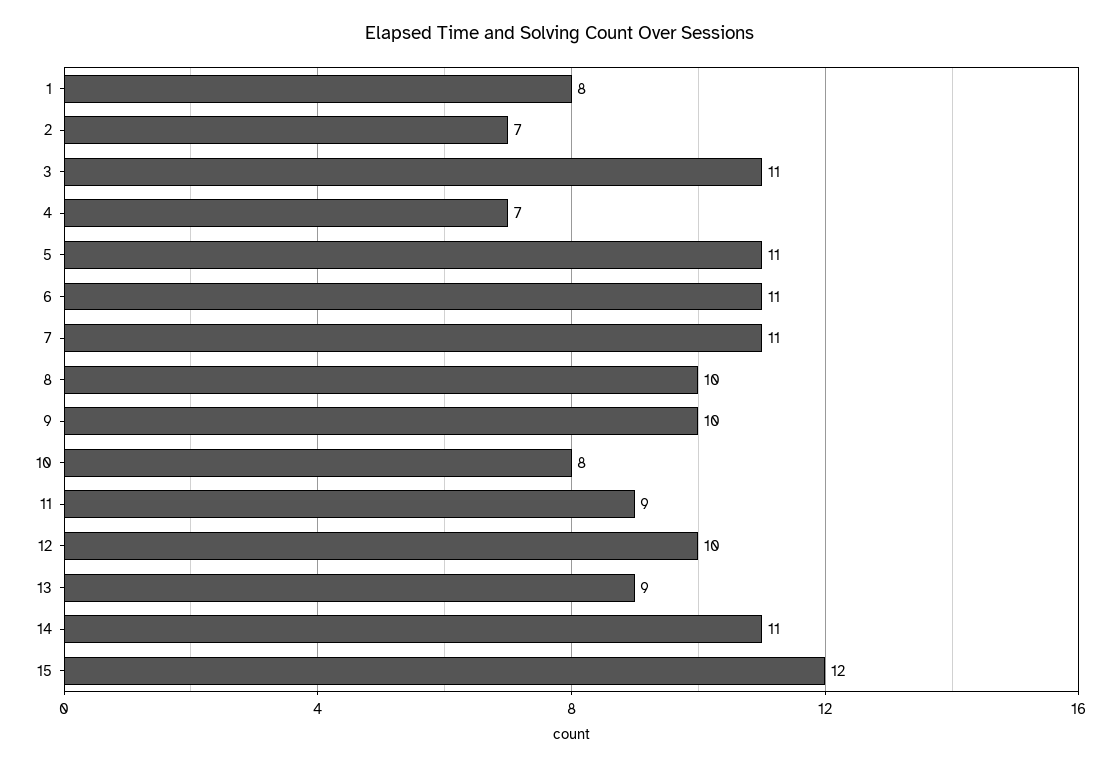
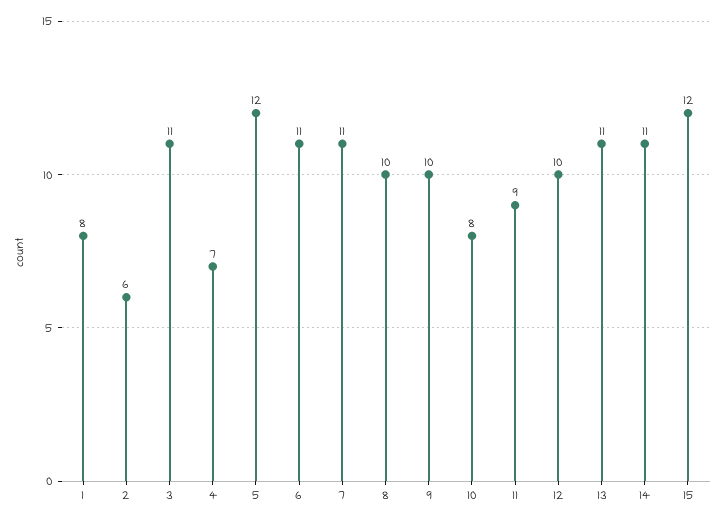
2: 7 -> 6
5: 11 -> 12
13: 9 -> 11

